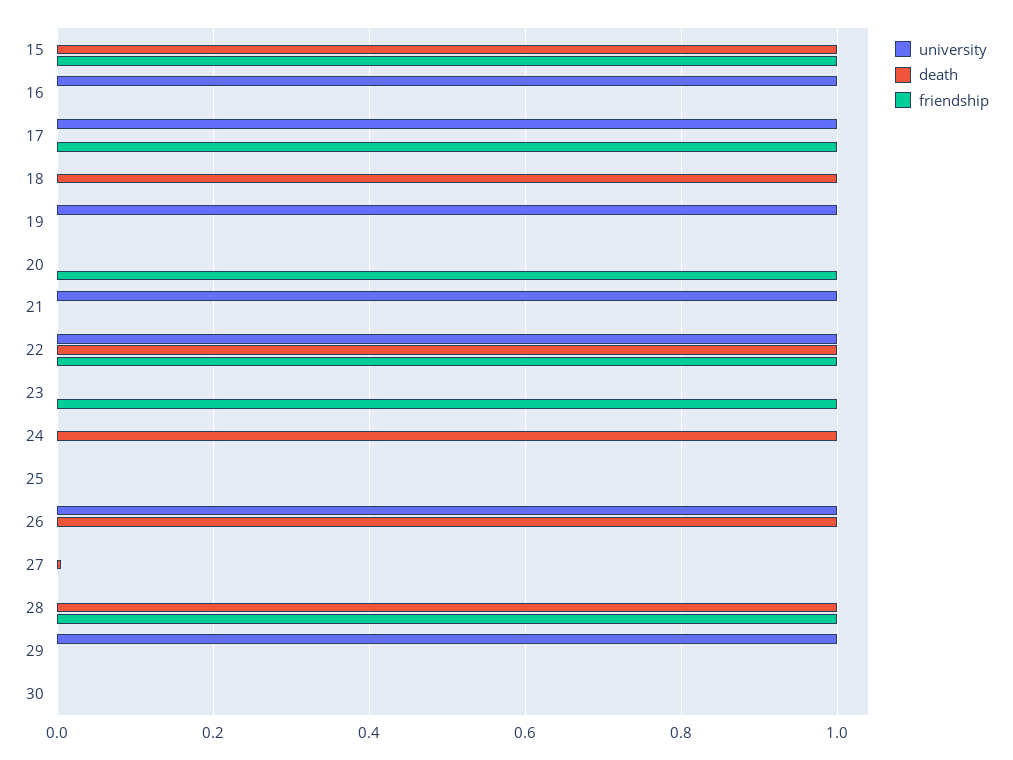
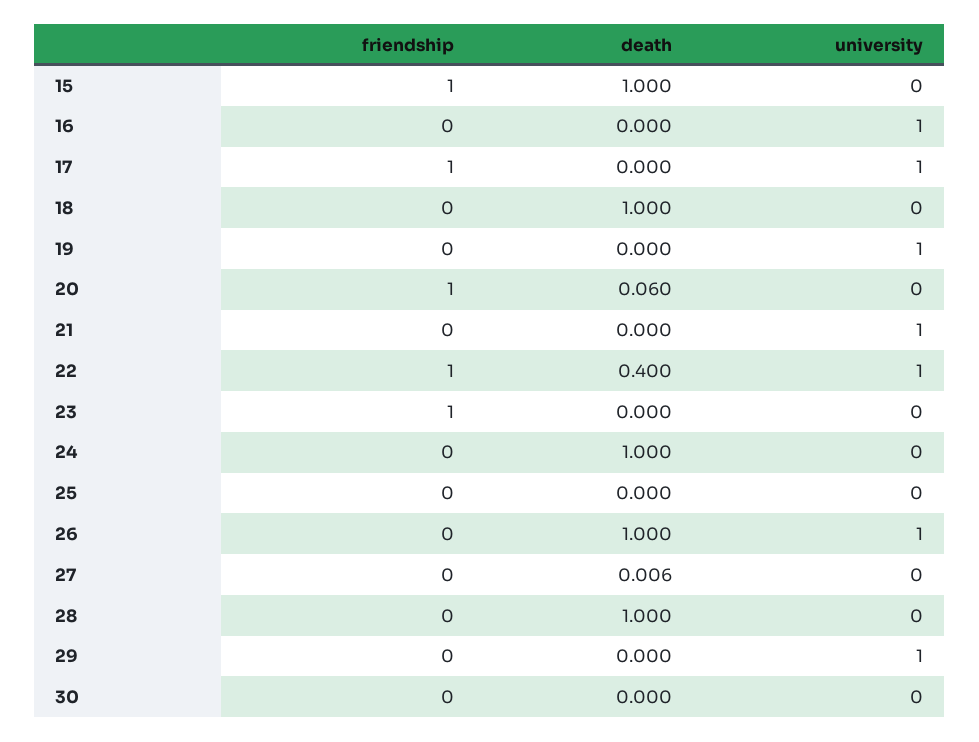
death, 20: 0 -> 0.06
death, 22: 1 -> 0.4
friendship, 28: 1 -> 0

